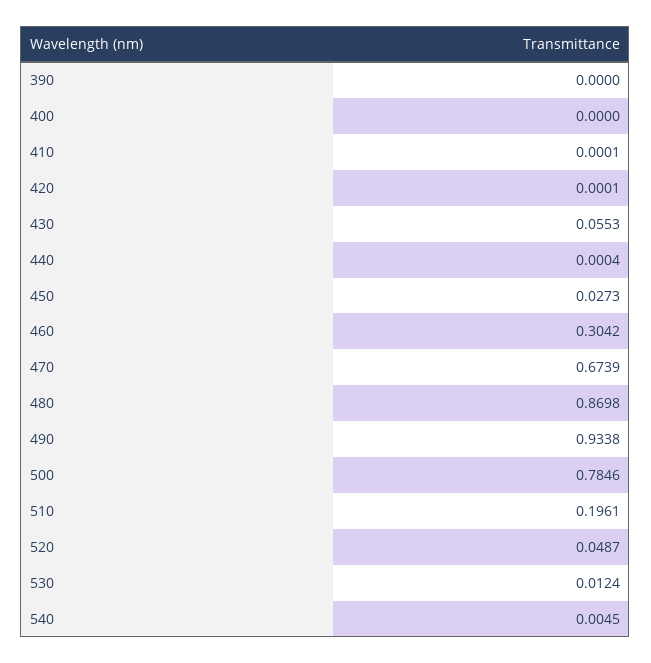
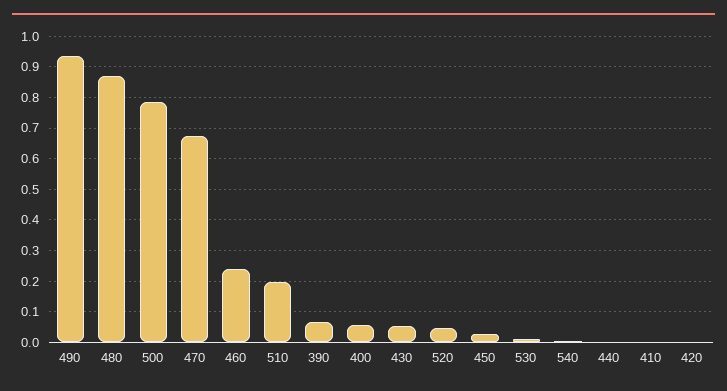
390: 0 -> 0.06
400: 0 -> 0.06
460: 0.3042 -> 0.24

